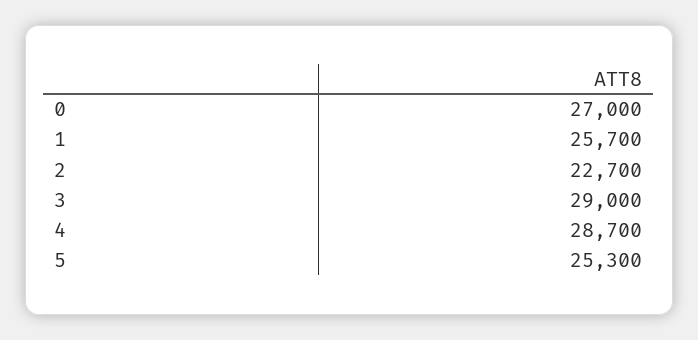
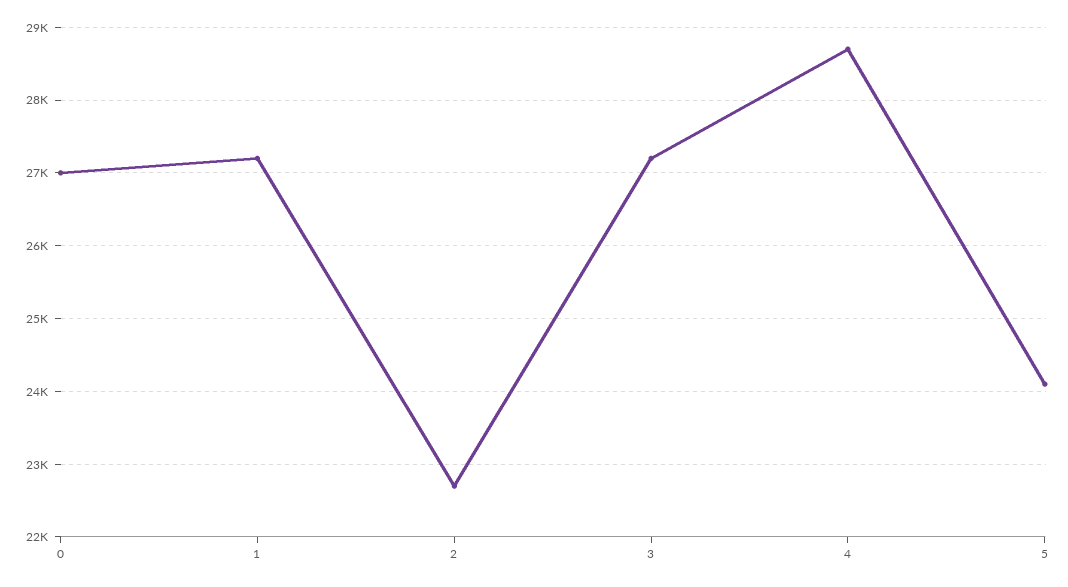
1: 25700 -> 27200
3: 29000 -> 27200
5: 25300 -> 24100

